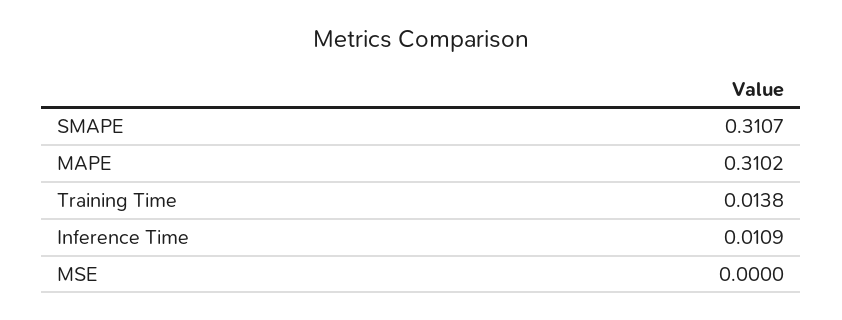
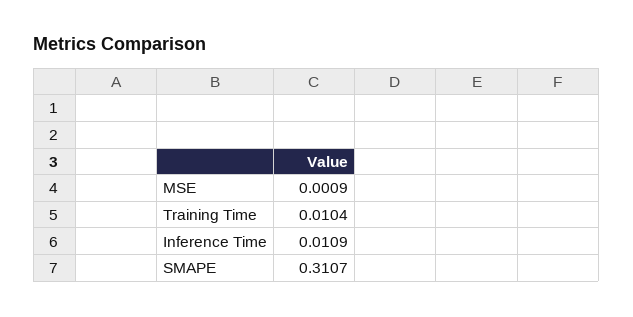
MAPE: 0.3102 -> none
Training Time: 0.0138 -> 0.0104
MSE: 0 -> 0.0009

